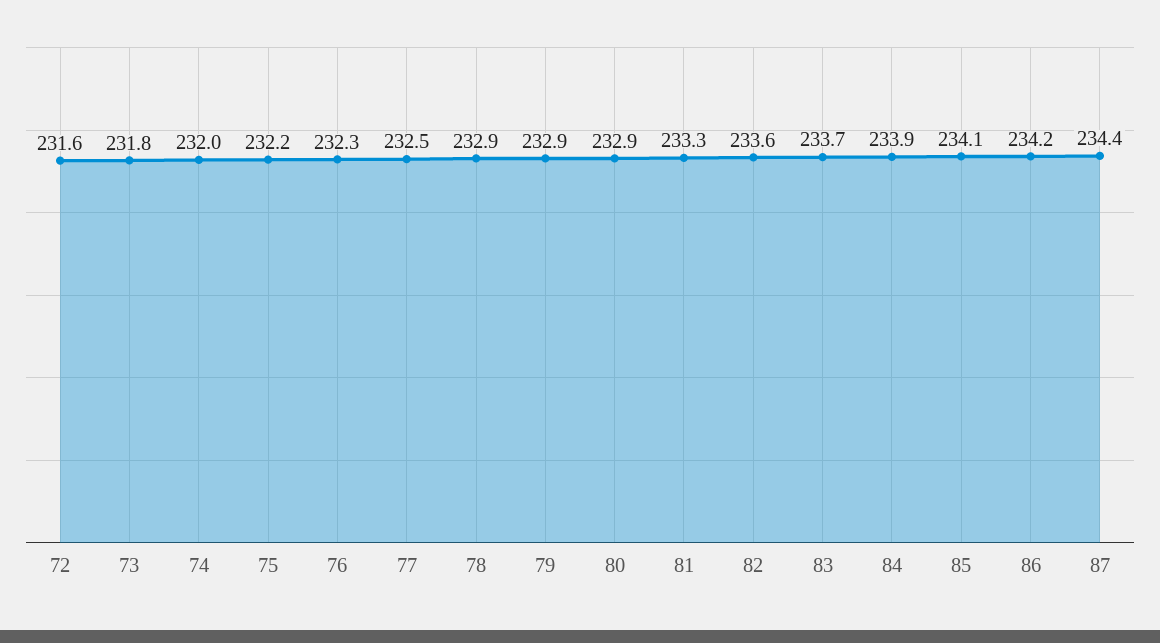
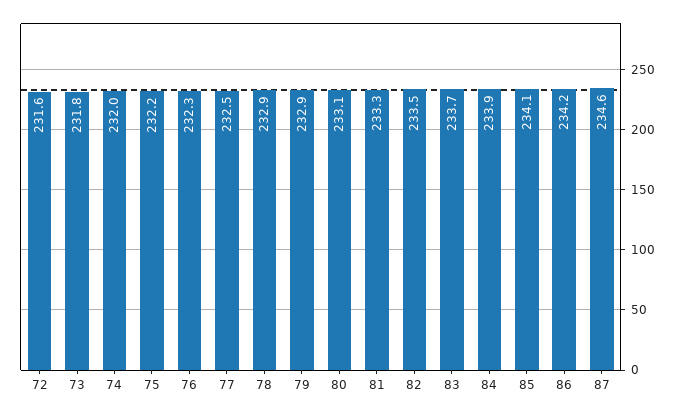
80: 232.9 -> 233.1
82: 233.6 -> 233.5
87: 234.4 -> 234.6

